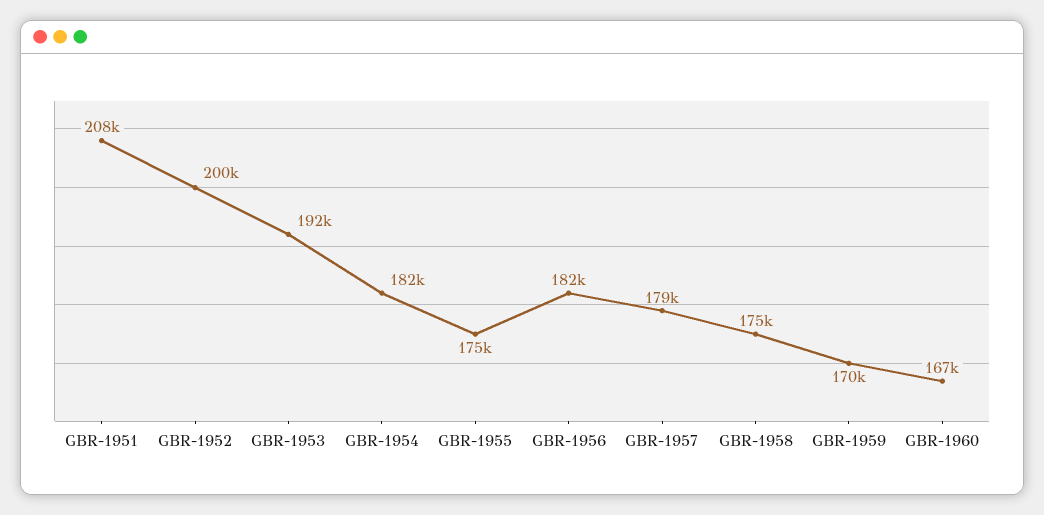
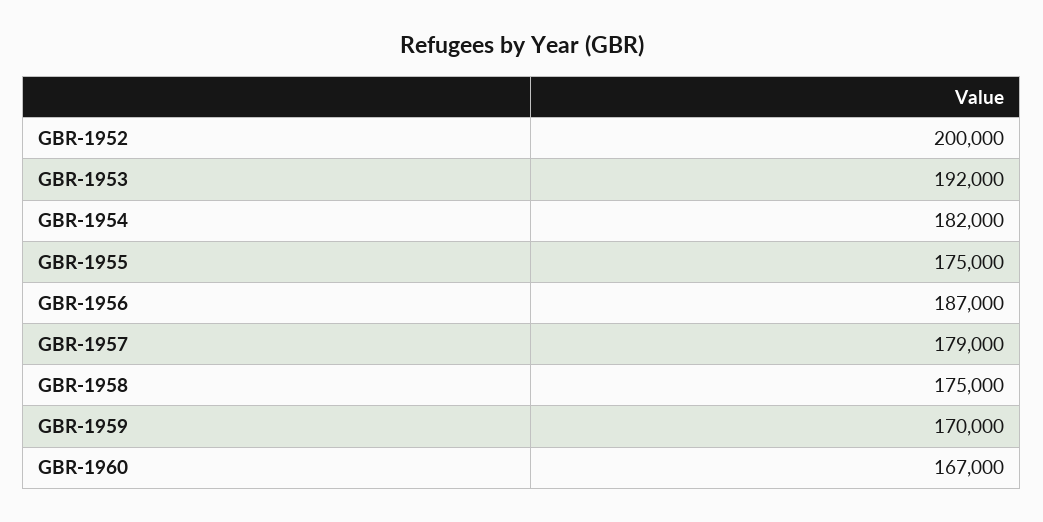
GBR-1951: 208000 -> none
GBR-1956: 182000 -> 187000

